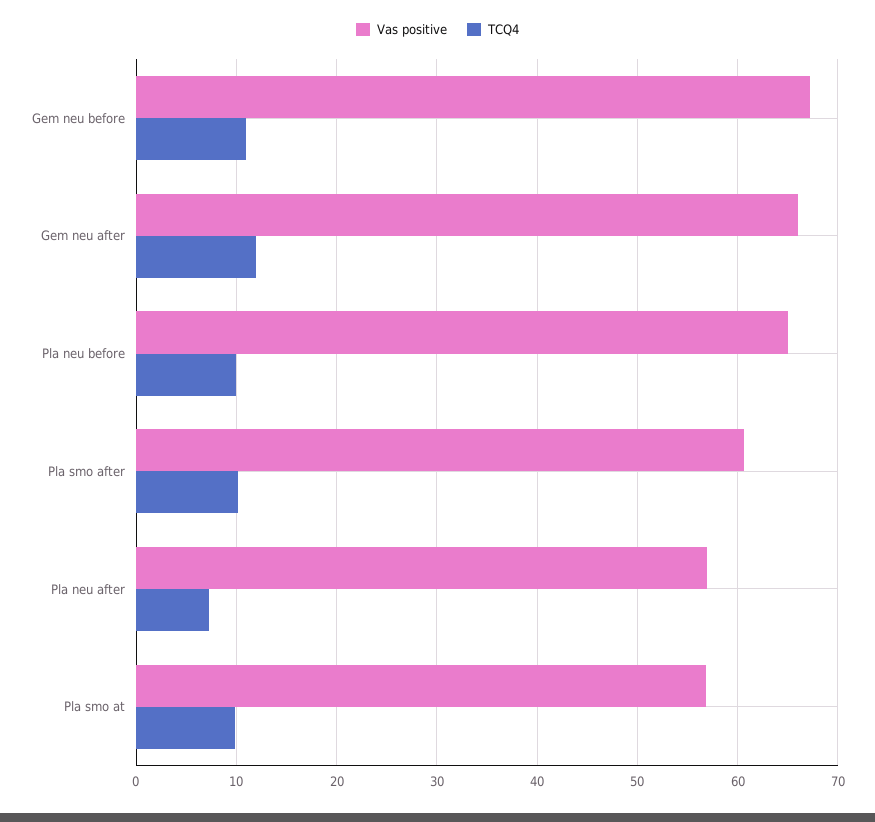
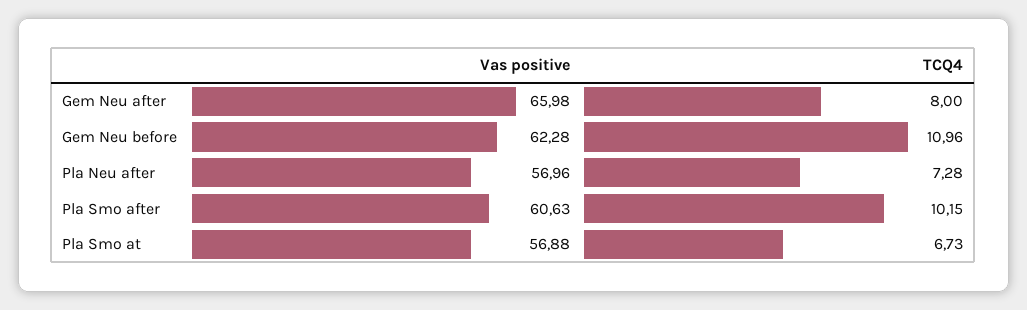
Vas positive, Gem neu before: 67 -> 62.28
TCQ4, Gem neu after: 12 -> 8
Vas positive, Pla neu before: 65 -> none
TCQ4, Pla neu before: 10 -> none
TCQ4, Pla smo at: 10 -> 6.73

